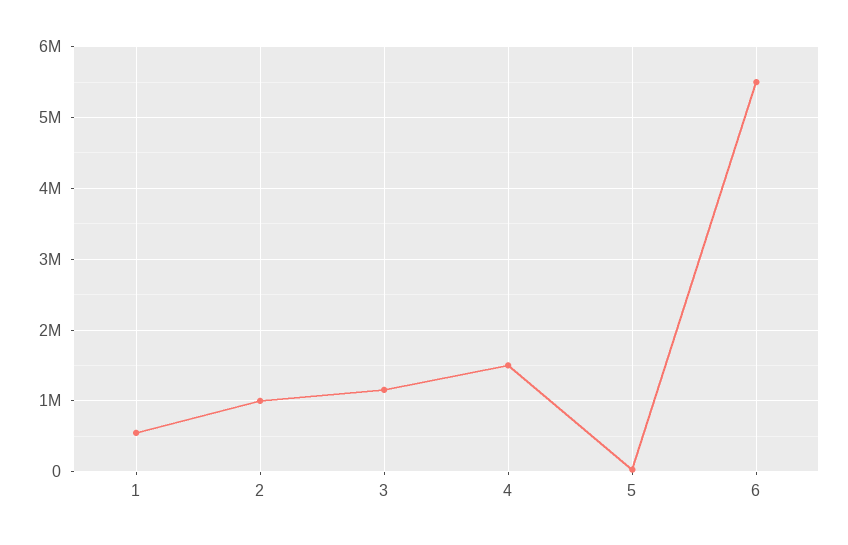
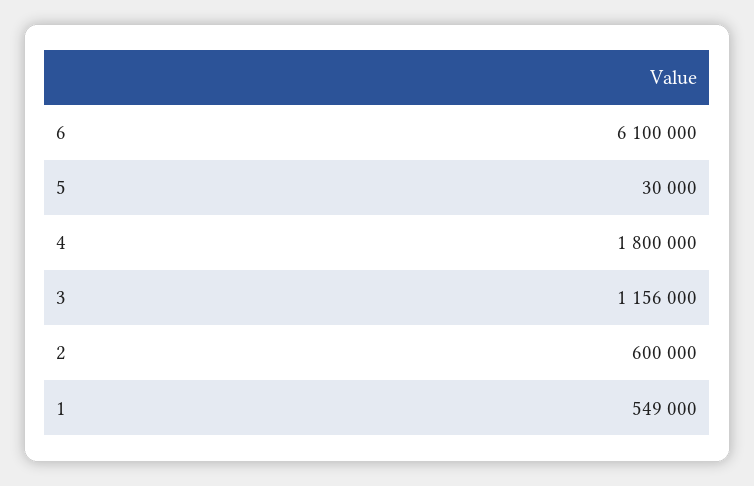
2: 1000000 -> 600000
4: 1500000 -> 1800000
6: 5500000 -> 6100000

